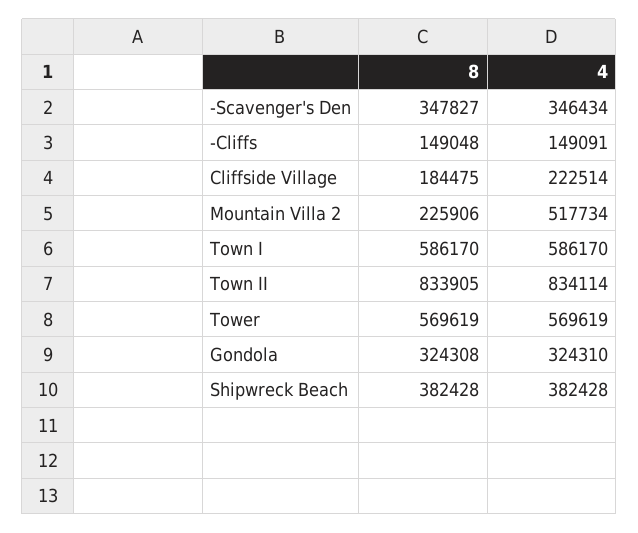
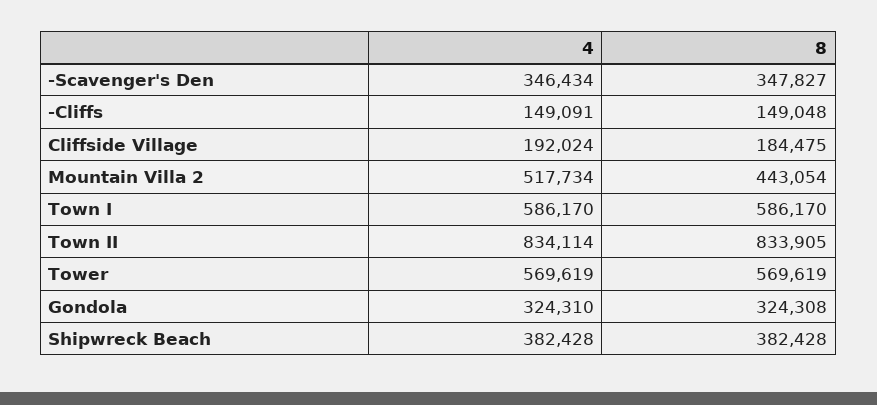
4, Cliffside Village: 222514 -> 192024
8, Mountain Villa 2: 225906 -> 443054

